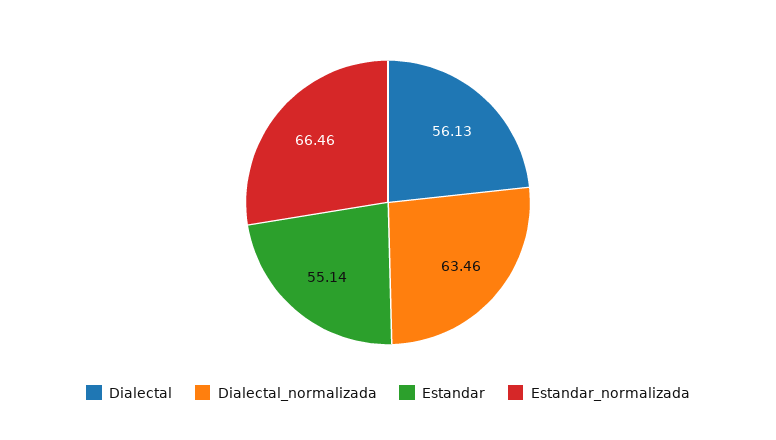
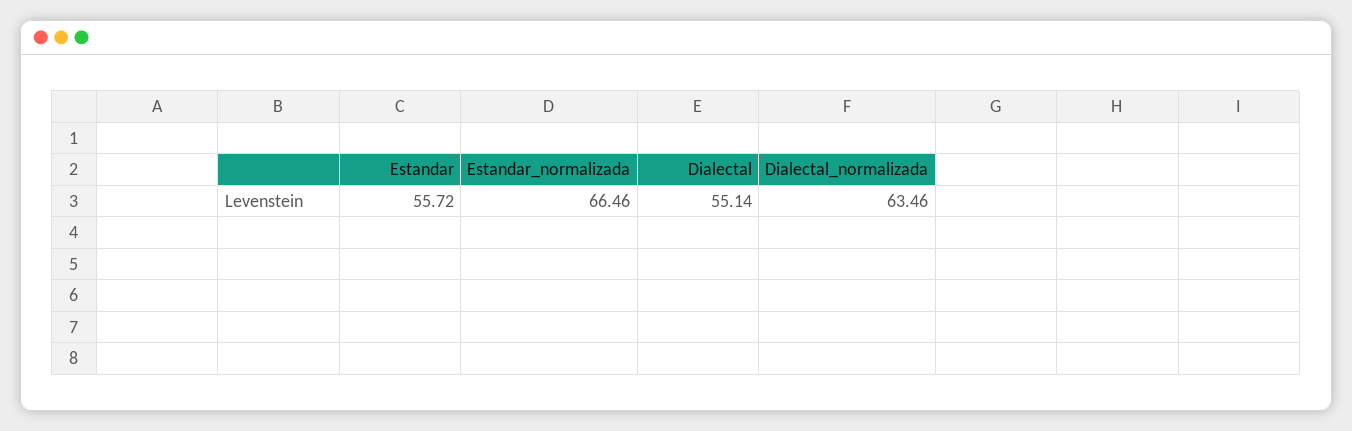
Dialectal: 56.13 -> 55.14
Estandar: 55.14 -> 55.72

